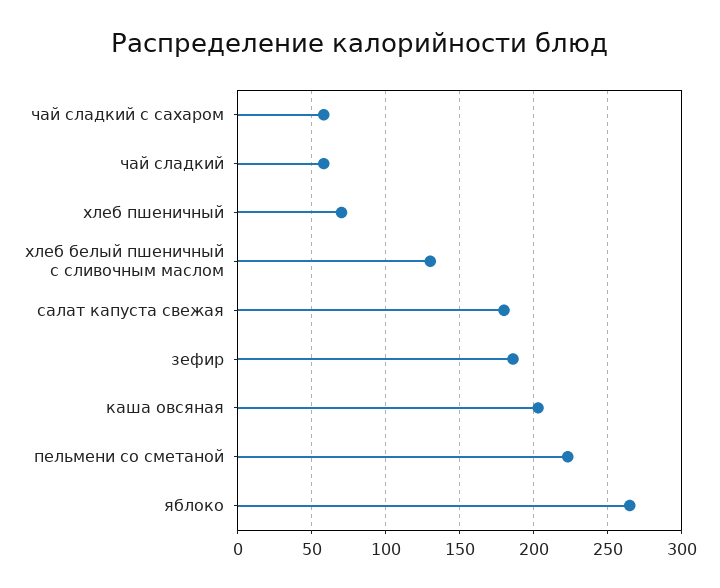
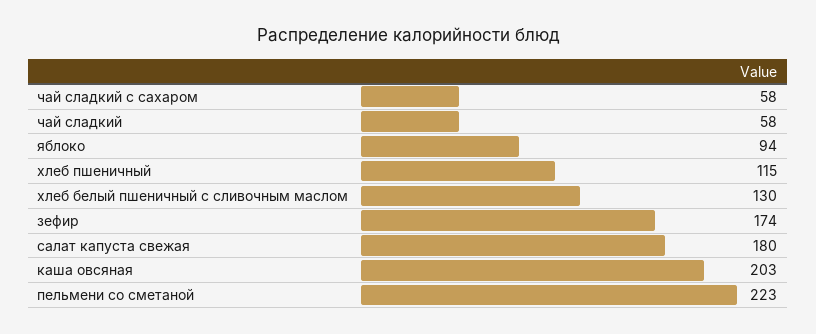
хлеб пшеничный: 70 -> 115
зефир: 185 -> 174
яблоко: 265 -> 94

